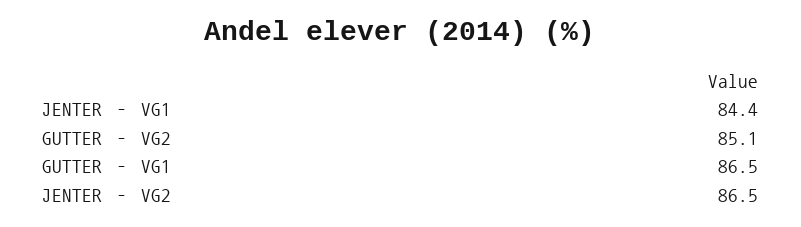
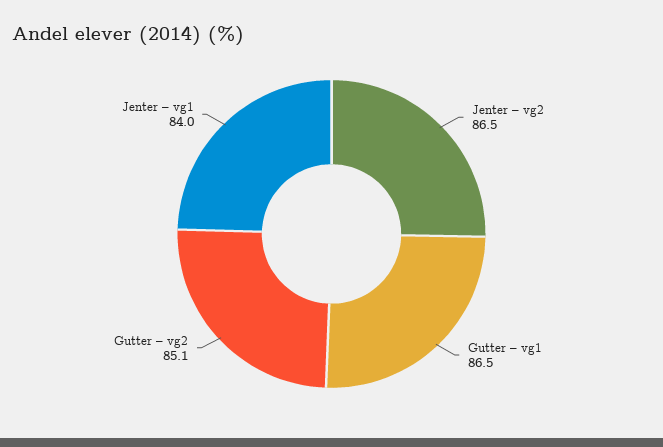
JENTER – VG1: 84.4 -> 84

